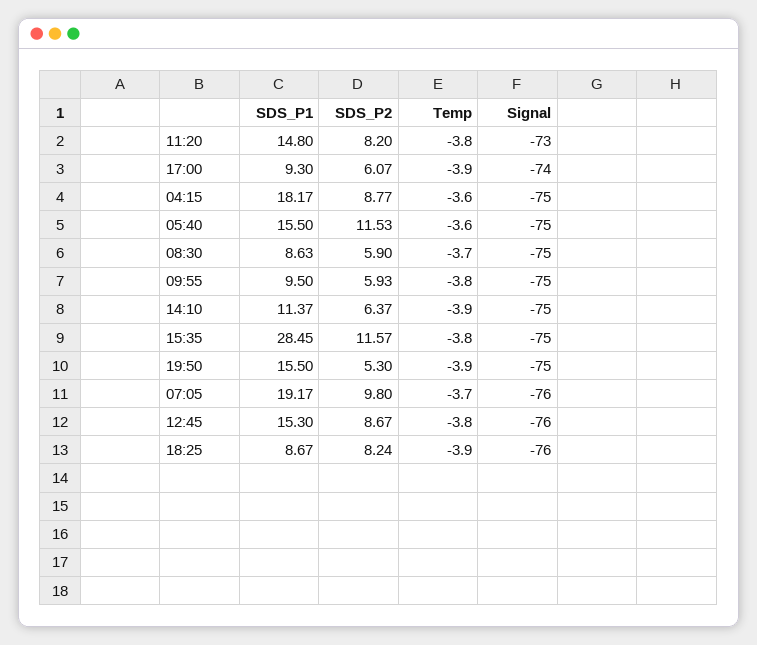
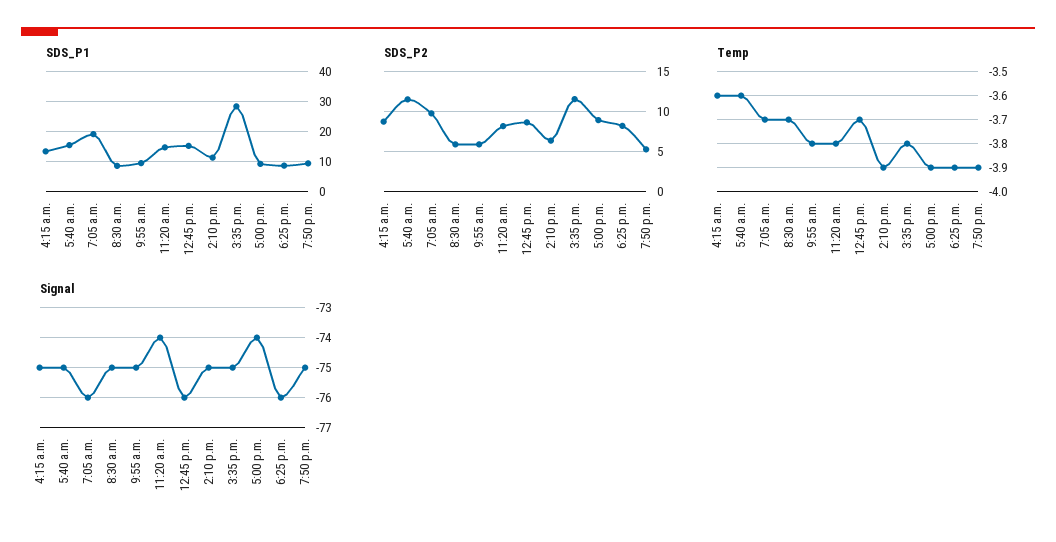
Signal, 11:20: -73 -> -74
SDS_P2, 17:00: 6.07 -> 9
SDS_P1, 04:15: 18.17 -> 14
SDS_P1, 19:50: 15.5 -> 10
Temp, 12:45: -3.8 -> -3.7

